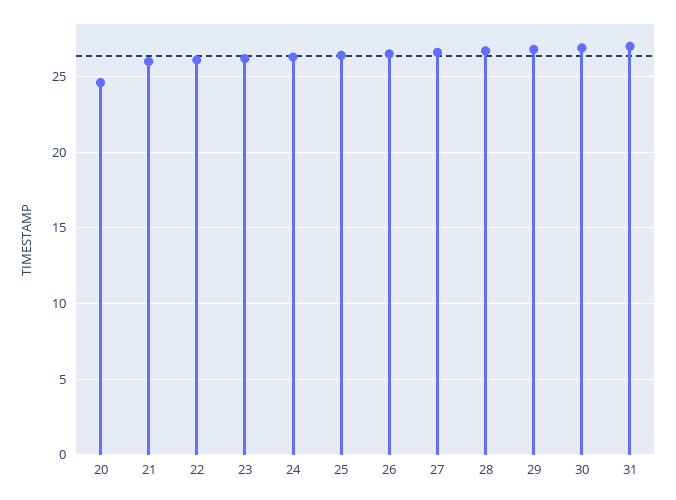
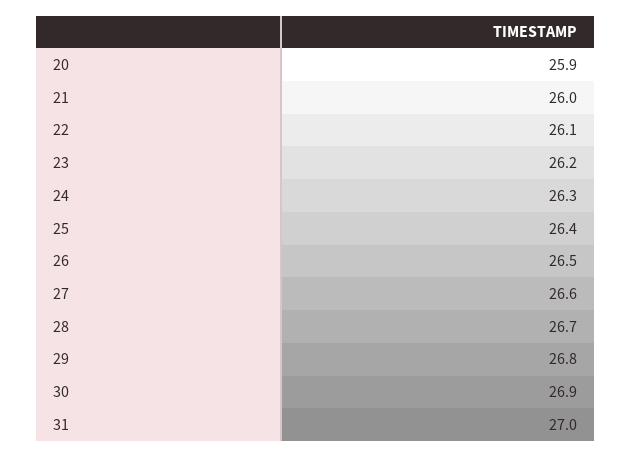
20: 24.5 -> 25.9

